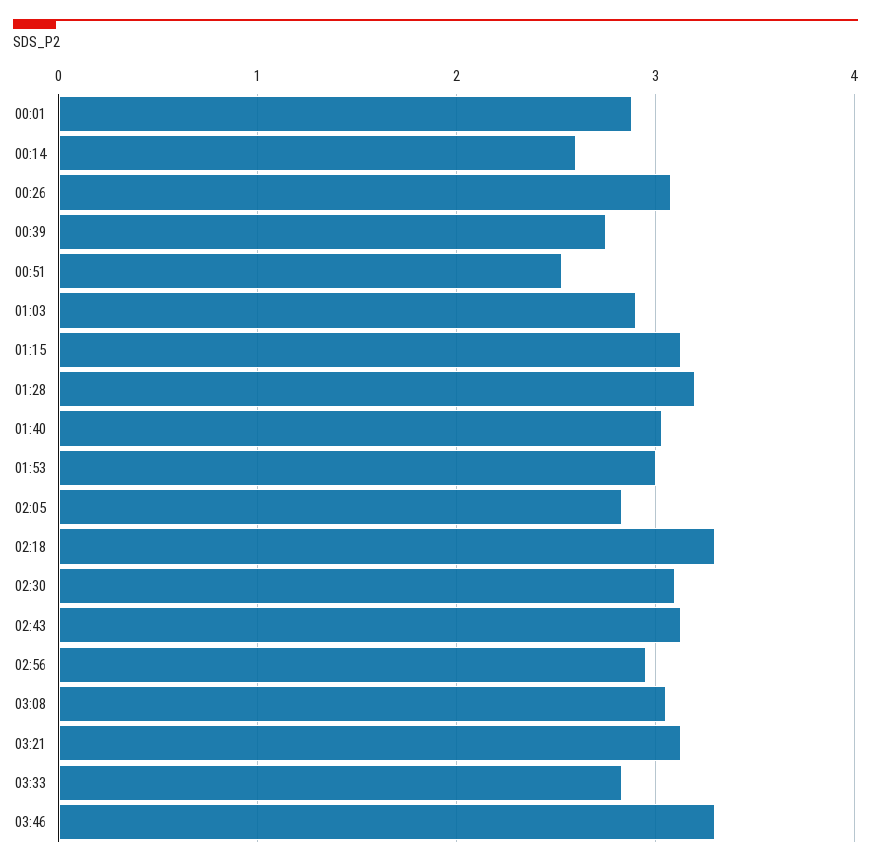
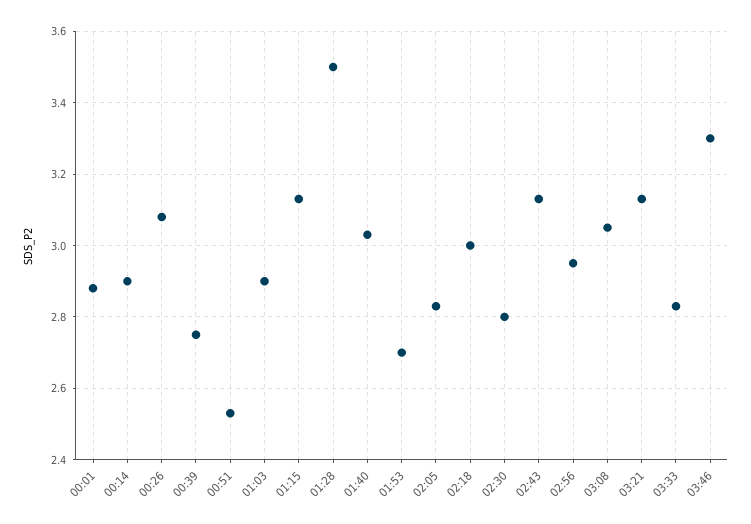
00:14: 2.6 -> 2.9
01:28: 3.2 -> 3.5
01:53: 3 -> 2.7
02:18: 3.3 -> 3
02:30: 3.1 -> 2.8

